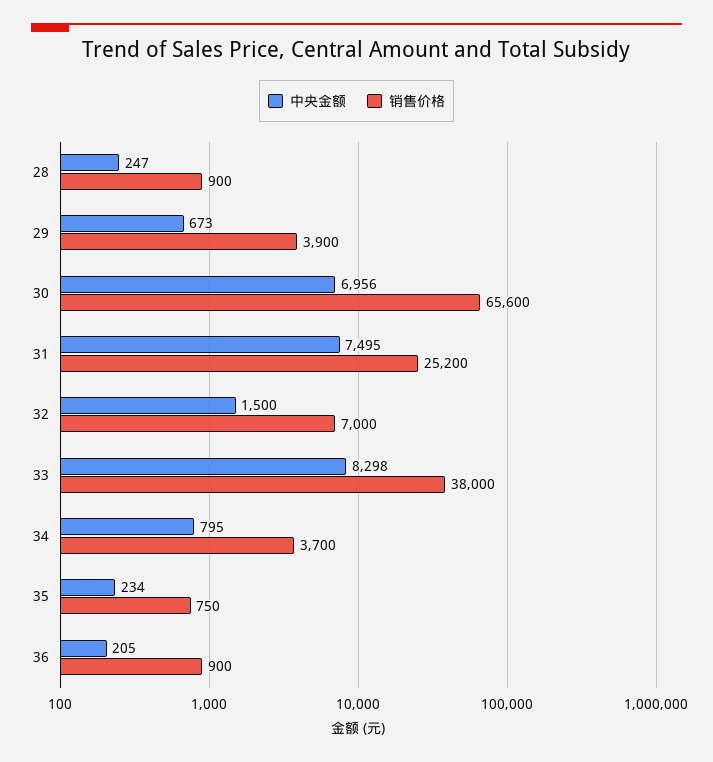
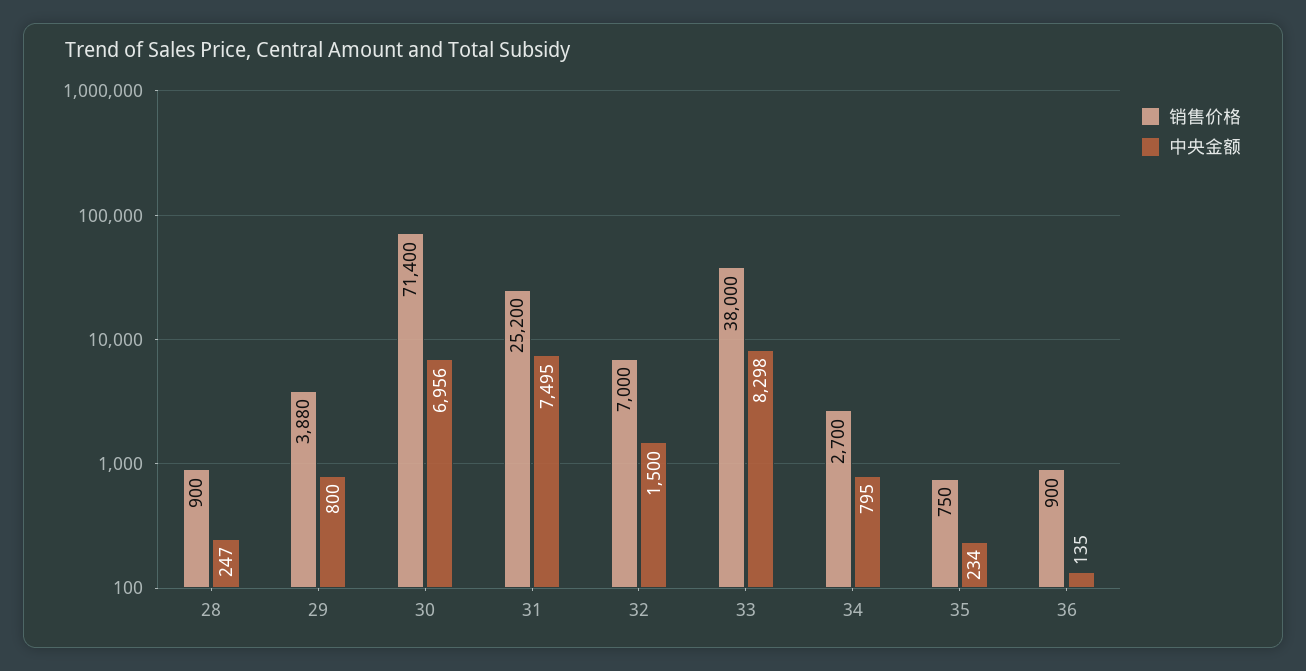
中央金额, 29: 673 -> 800
销售价格, 29: 3900 -> 3880
销售价格, 30: 65600 -> 71400
销售价格, 34: 3700 -> 2700
中央金额, 36: 205 -> 135

